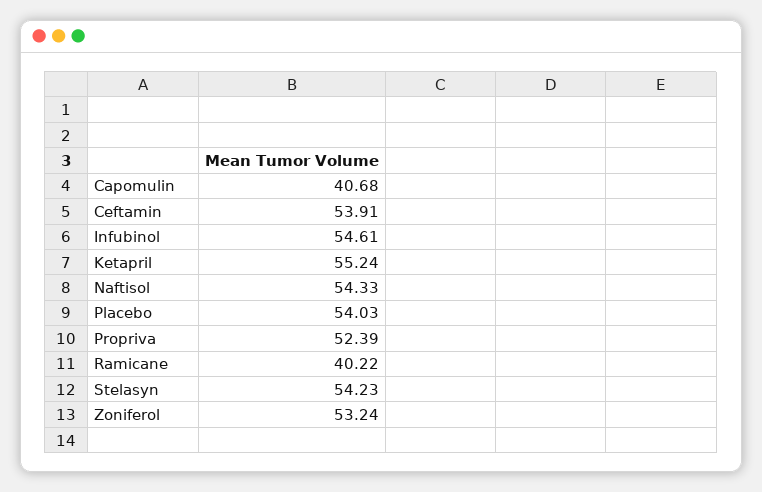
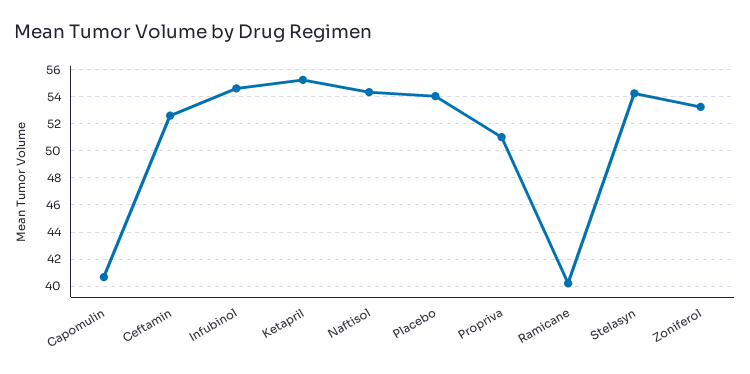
Ceftamin: 53.91 -> 52.5
Propriva: 52.39 -> 51

